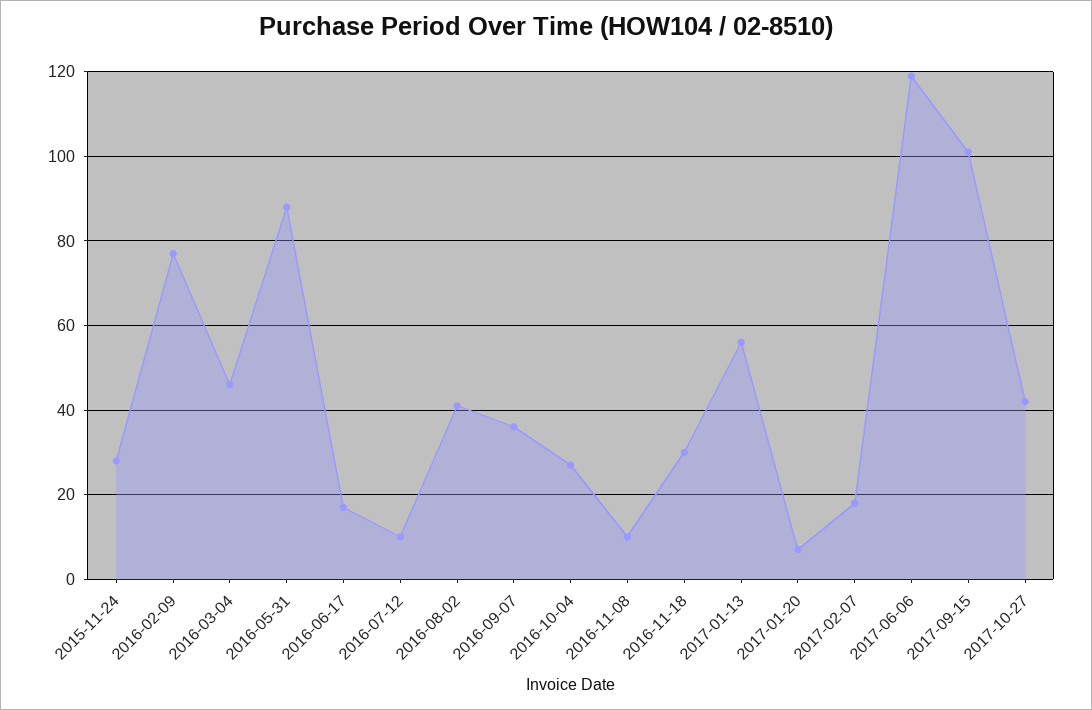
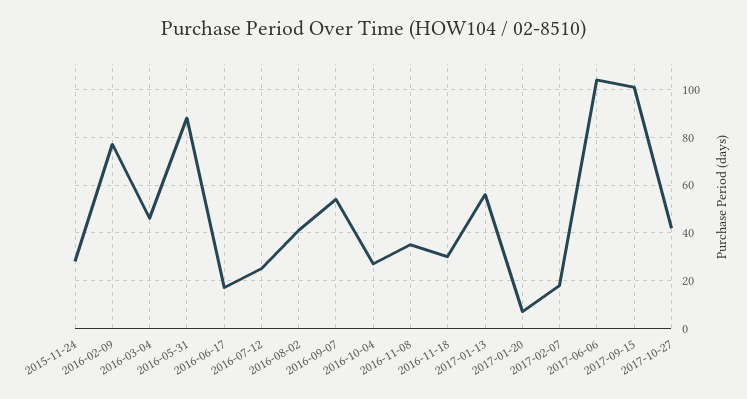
2016-07-12: 10 -> 25
2016-09-07: 35 -> 55
2016-11-08: 10 -> 35
2017-06-06: 120 -> 105

